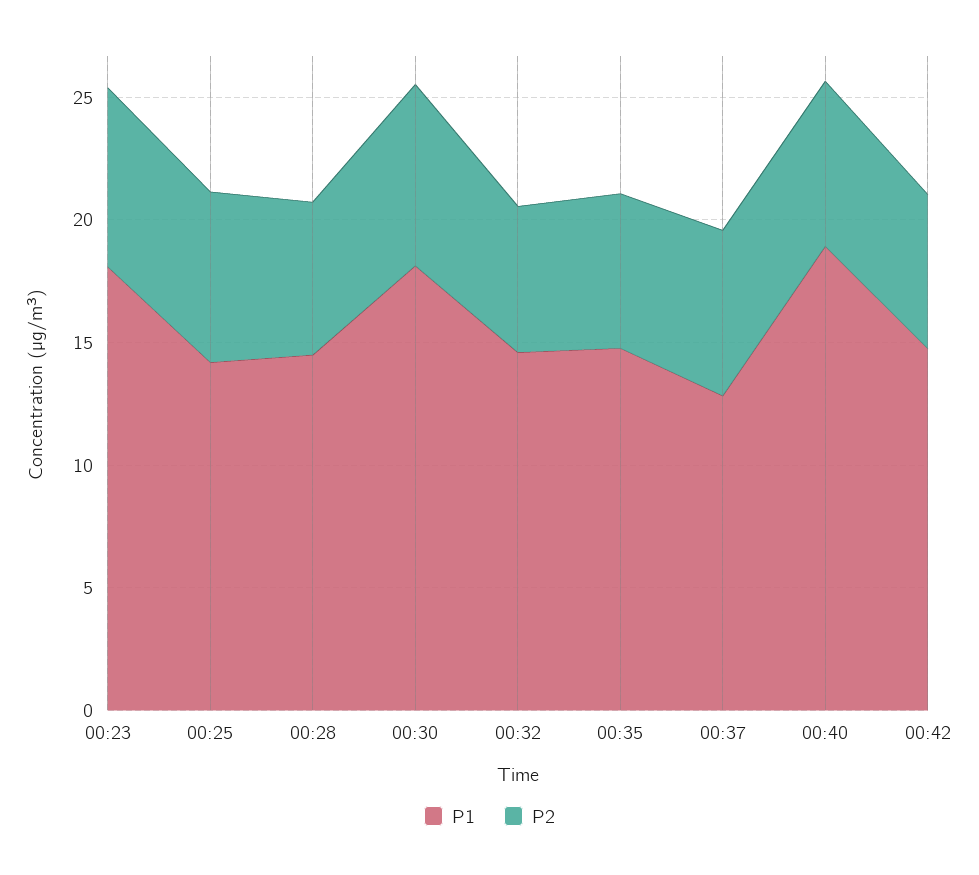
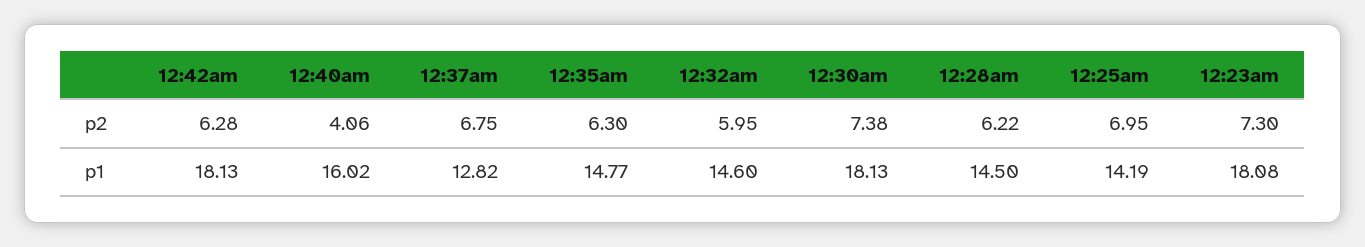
P1, 00:40: 19 -> 16.02
P2, 00:40: 7 -> 4.06
P1, 00:42: 15 -> 18.13

